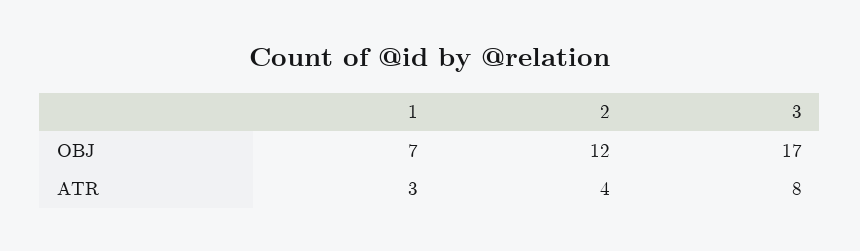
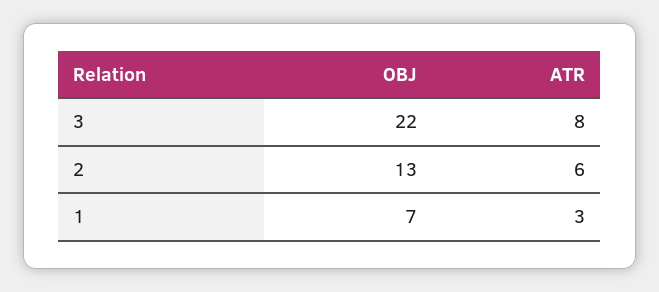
2, OBJ: 12 -> 13
3, OBJ: 17 -> 22
2, ATR: 4 -> 6

